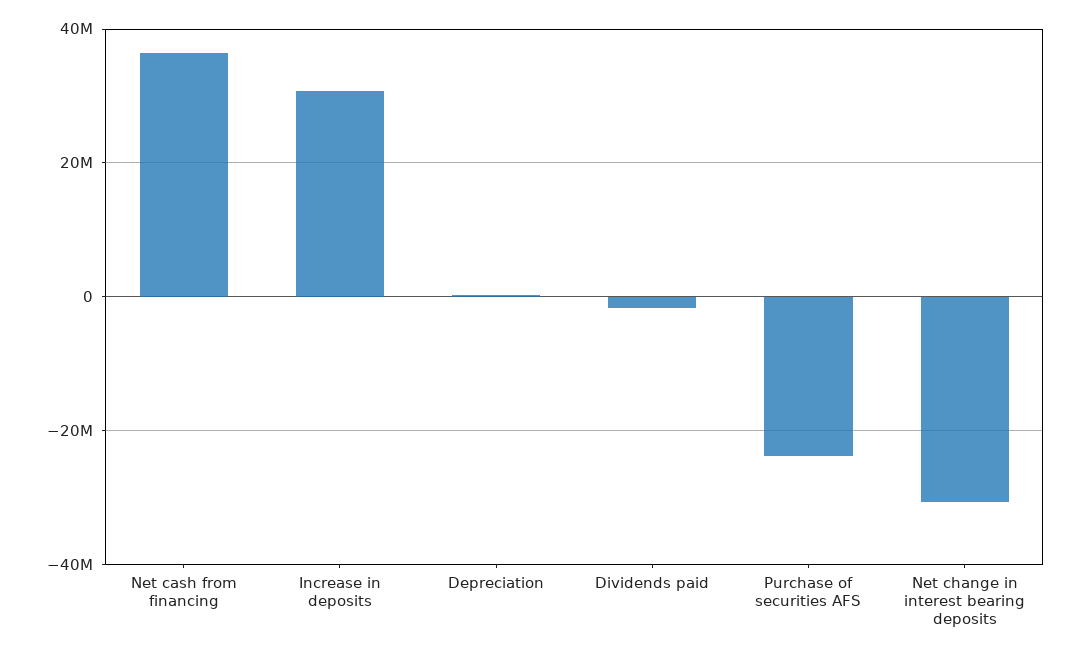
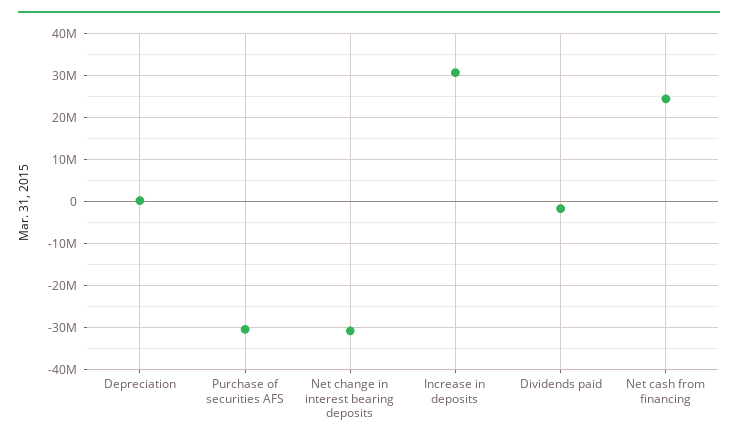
Net cash from financing: 36000000 -> 24000000
Purchase of securities AFS: -24000000 -> -30000000

